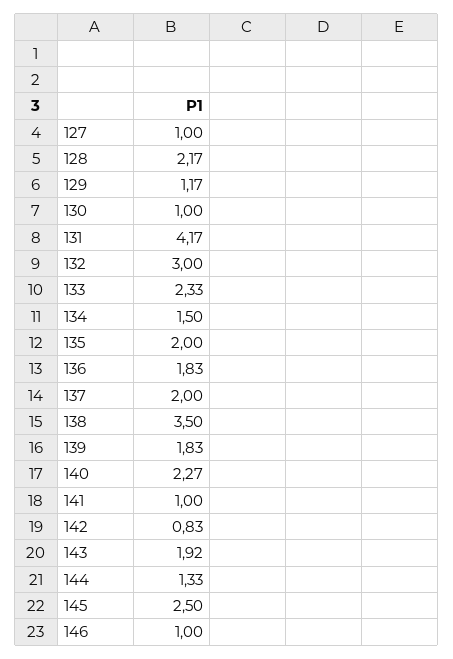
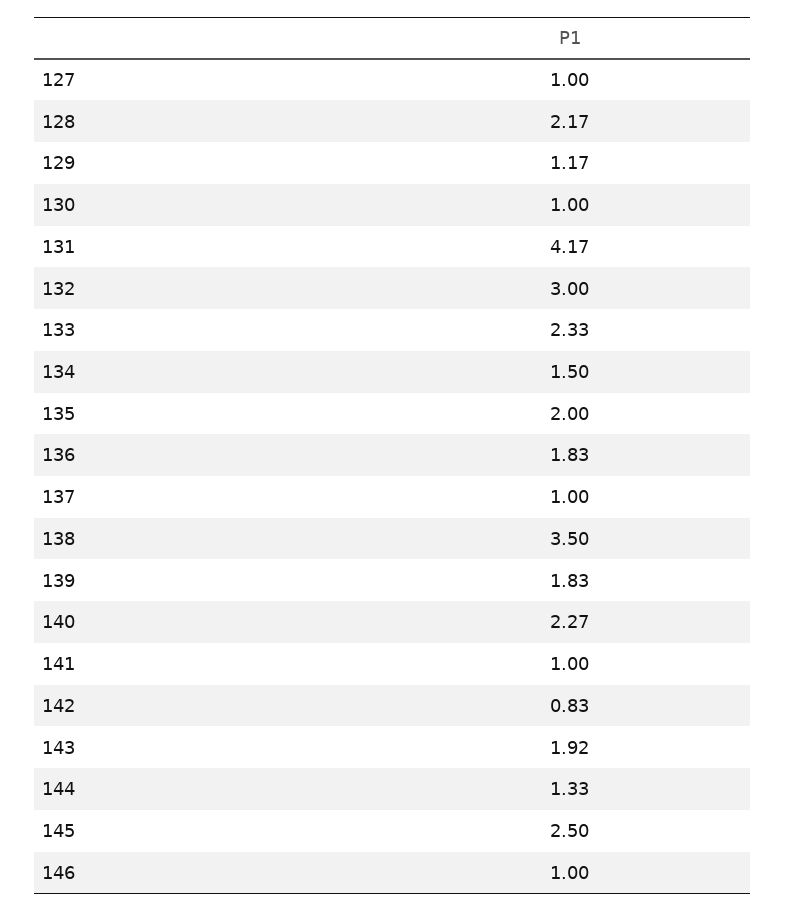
137: 2 -> 1

